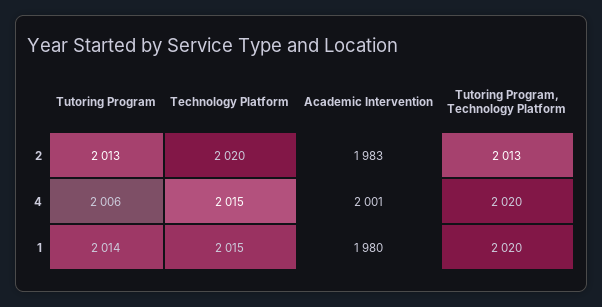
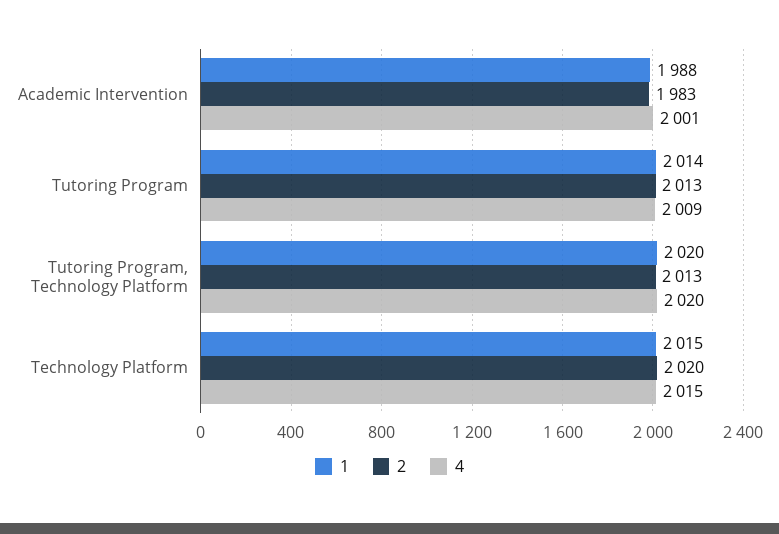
4, Tutoring Program: 2006 -> 2009
1, Academic Intervention: 1980 -> 1988

